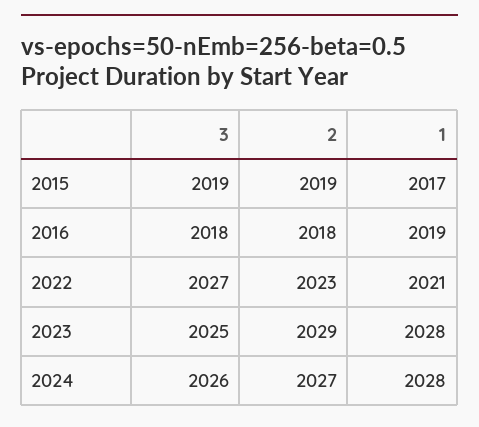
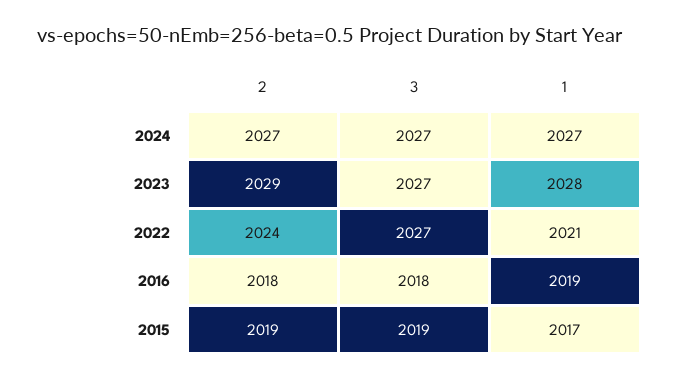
2, 2022: 2023 -> 2024
3, 2023: 2025 -> 2027
3, 2024: 2026 -> 2027
1, 2024: 2028 -> 2027

